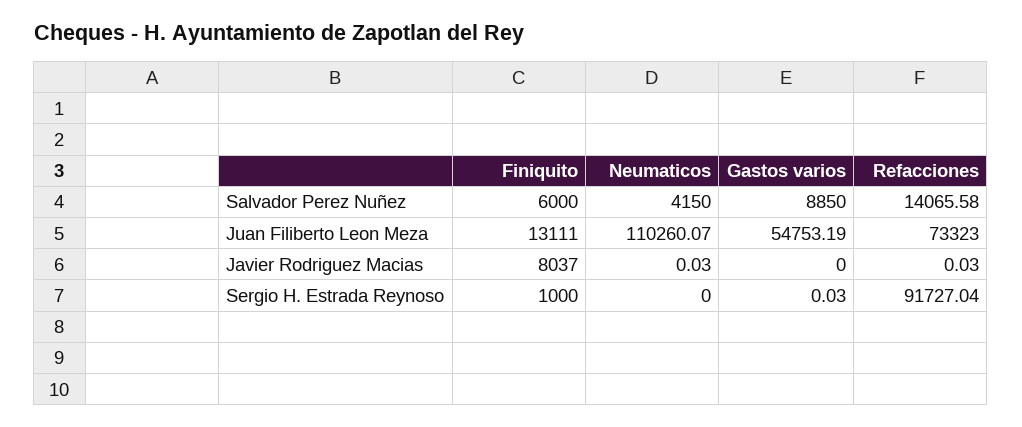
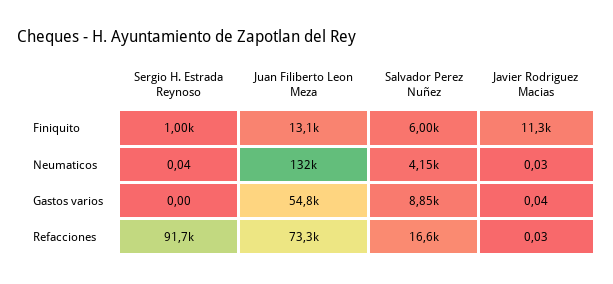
Refacciones, Salvador Perez Nuñez: 14065.58 -> 16600
Neumaticos, Juan Filiberto Leon Meza: 110260.07 -> 132000
Finiquito, Javier Rodriguez Macias: 8037 -> 11300
Gastos varios, Javier Rodriguez Macias: 0 -> 0.04
Neumaticos, Sergio H. Estrada Reynoso: 0 -> 0.04
Gastos varios, Sergio H. Estrada Reynoso: 0.03 -> 0

